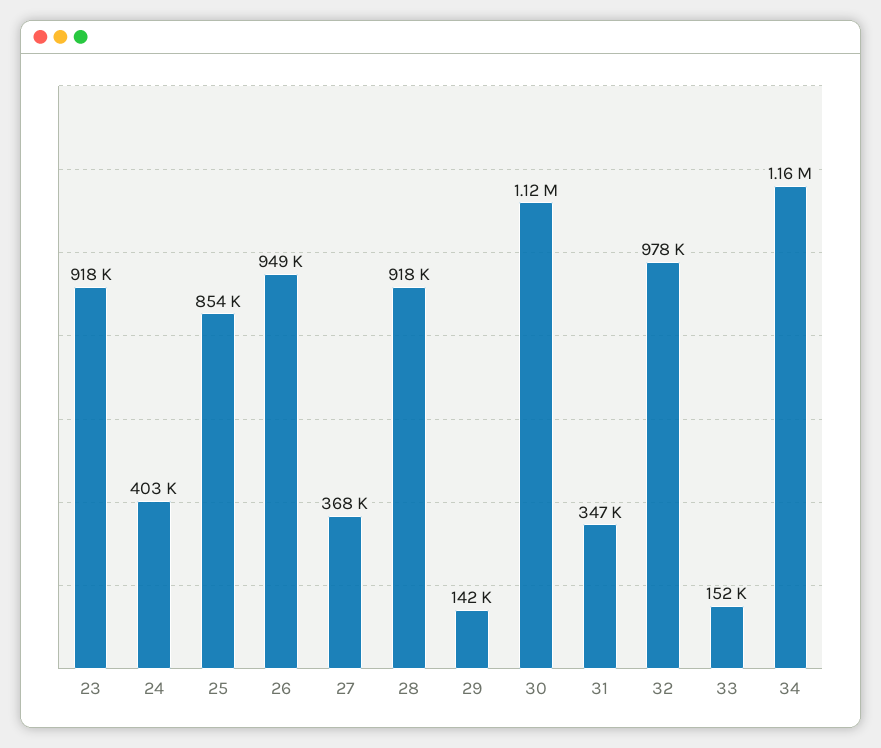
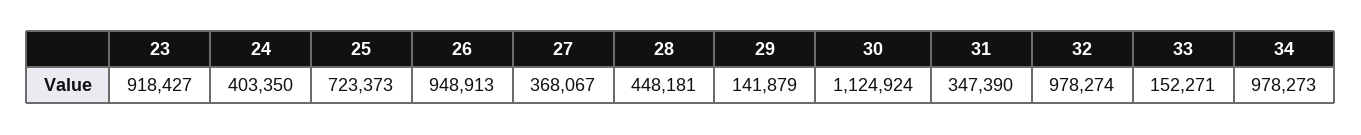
25: 854000 -> 723373
28: 918000 -> 448181
34: 1160000 -> 978273

